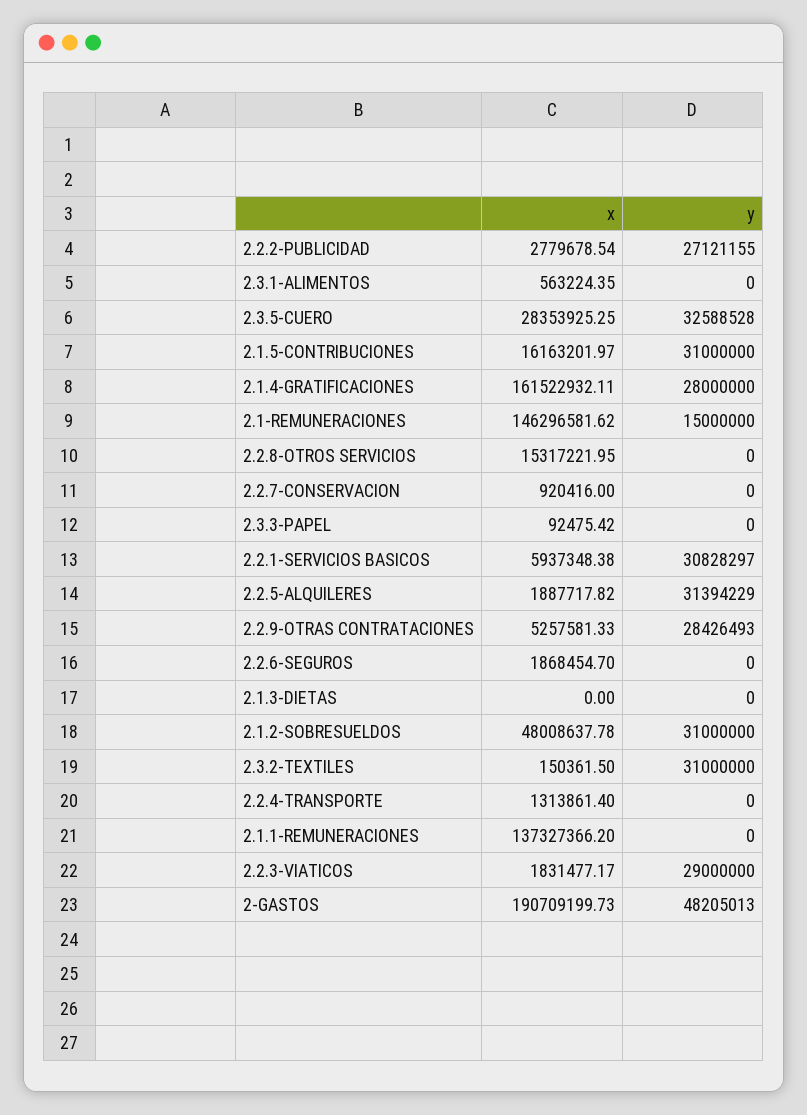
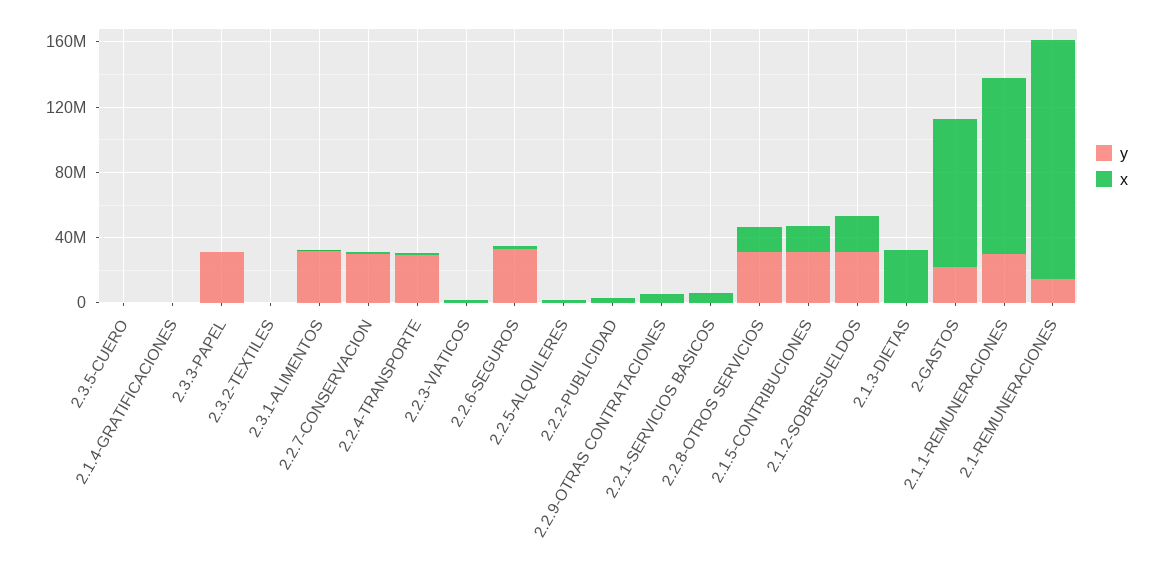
y, 2.2.2-PUBLICIDAD: 27121155 -> 0
y, 2.3.1-ALIMENTOS: 0 -> 30000000
x, 2.3.5-CUERO: 28353925.25 -> 0
y, 2.3.5-CUERO: 32588528 -> 0
x, 2.1.4-GRATIFICACIONES: 161522932.11 -> 0
y, 2.1.4-GRATIFICACIONES: 28000000 -> 0
y, 2.2.8-OTROS SERVICIOS: 0 -> 30000000
y, 2.2.7-CONSERVACION: 0 -> 30000000
y, 2.3.3-PAPEL: 0 -> 30000000
y, 2.2.1-SERVICIOS BASICOS: 30828297 -> 0
y, 2.2.5-ALQUILERES: 31394229 -> 0
y, 2.2.9-OTRAS CONTRATACIONES: 28426493 -> 0
y, 2.2.6-SEGUROS: 0 -> 30000000
x, 2.1.3-DIETAS: 0 -> 30000000
x, 2.1.2-SOBRESUELDOS: 48008637.78 -> 20000000
y, 2.3.2-TEXTILES: 31000000 -> 0
y, 2.2.4-TRANSPORTE: 0 -> 30000000
x, 2.1.1-REMUNERACIONES: 137327366.2 -> 110000000
y, 2.1.1-REMUNERACIONES: 0 -> 30000000
y, 2.2.3-VIATICOS: 29000000 -> 0
x, 2-GASTOS: 190709199.73 -> 90000000
y, 2-GASTOS: 48205013 -> 20000000

